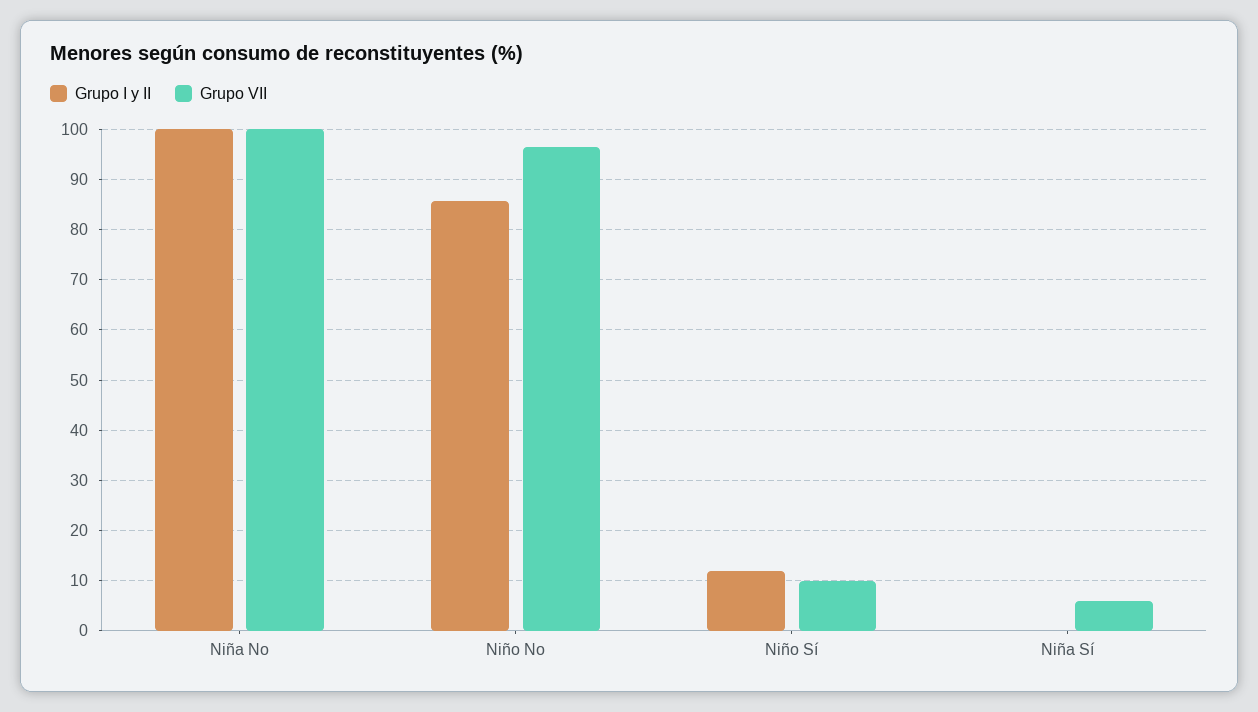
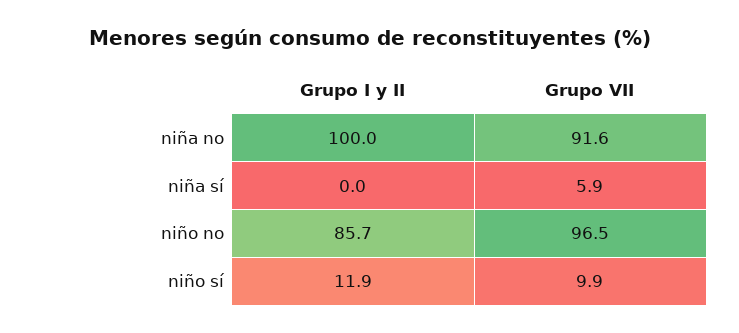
Grupo VII, Niña No: 100 -> 91.6

